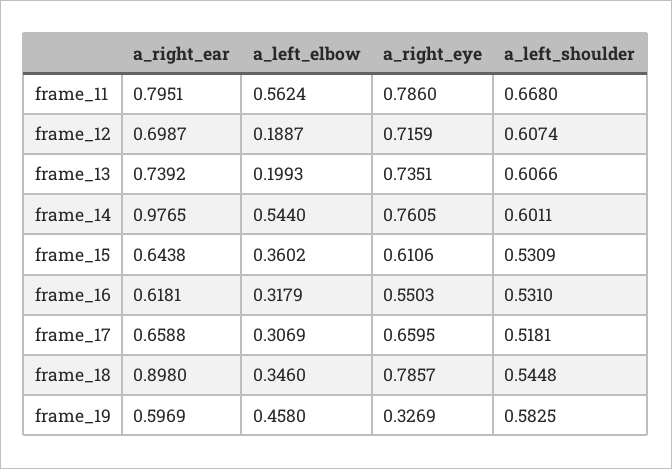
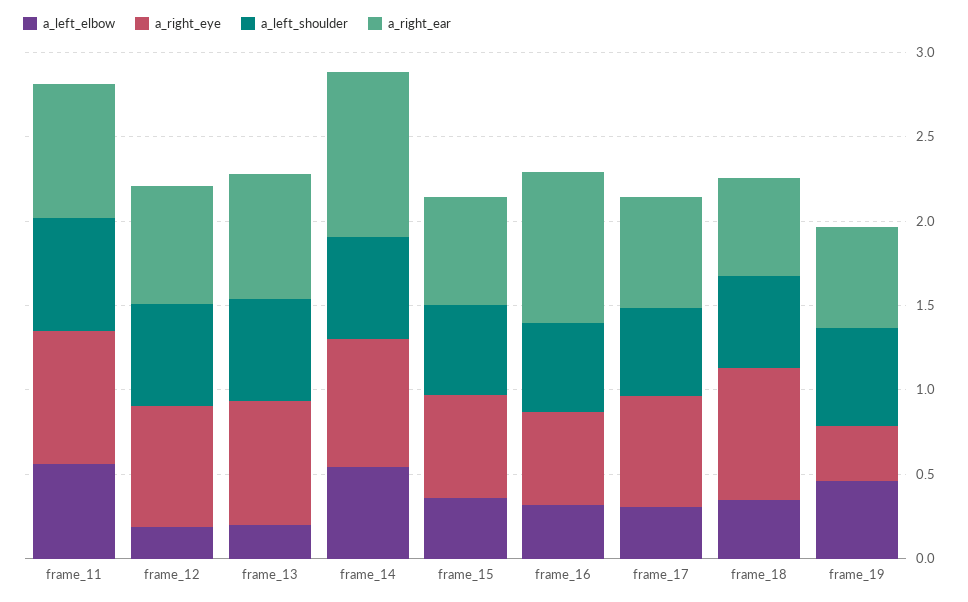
a_right_ear, frame_16: 0.6181 -> 0.9
a_right_ear, frame_18: 0.898 -> 0.6

